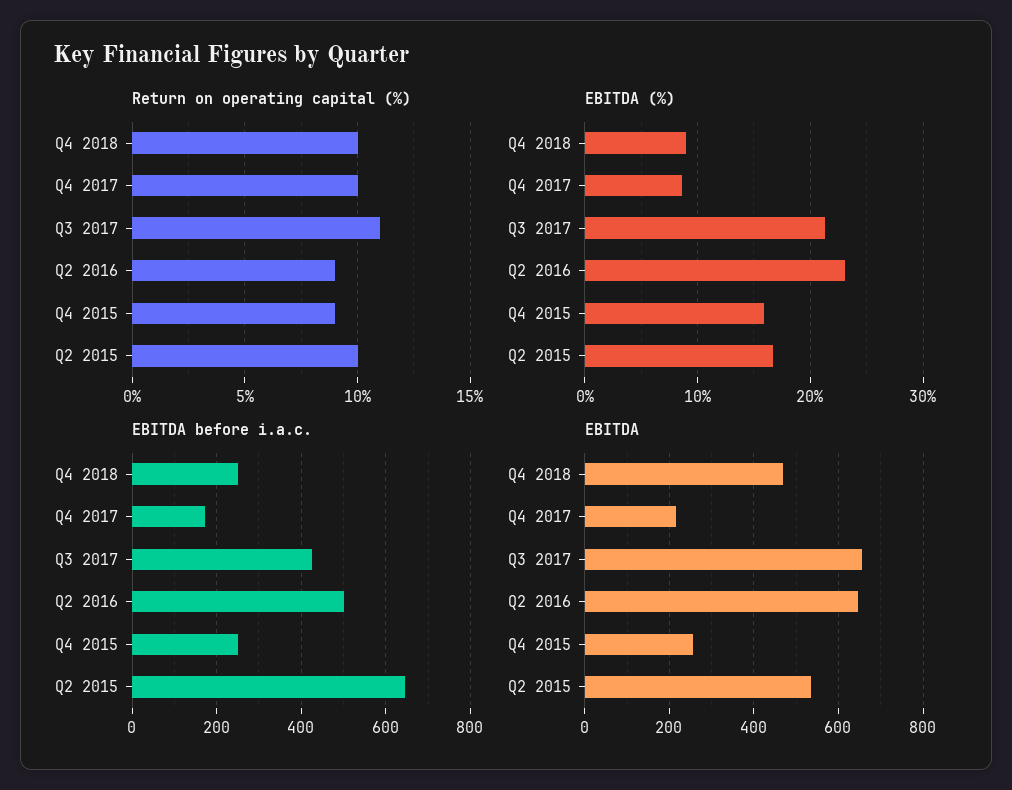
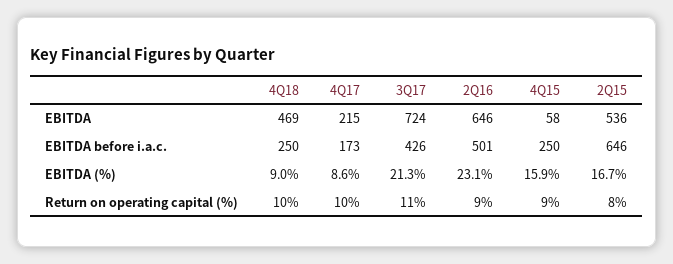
Return on operating capital (%), Q2 2015: 10 -> 8
EBITDA, Q3 2017: 660 -> 724
EBITDA, Q4 2015: 260 -> 58

